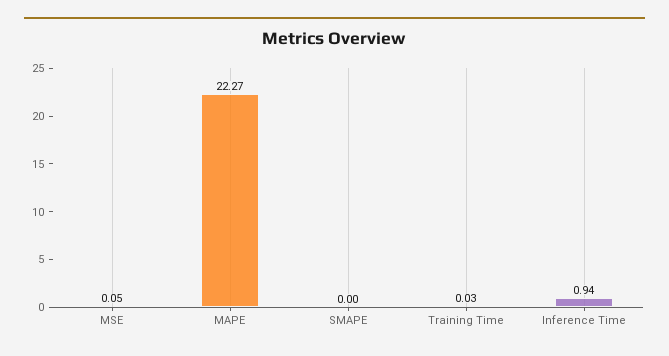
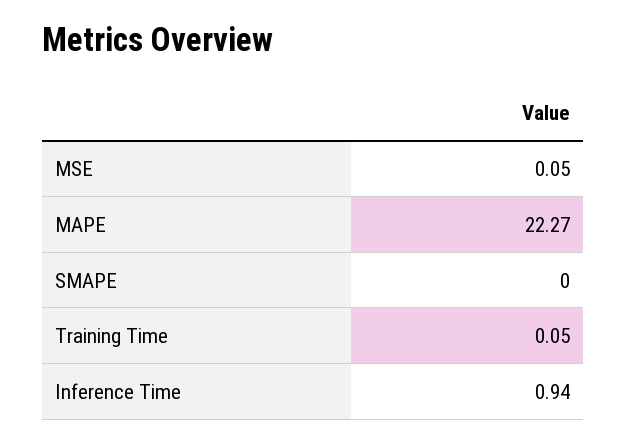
Training Time: 0.03 -> 0.05

